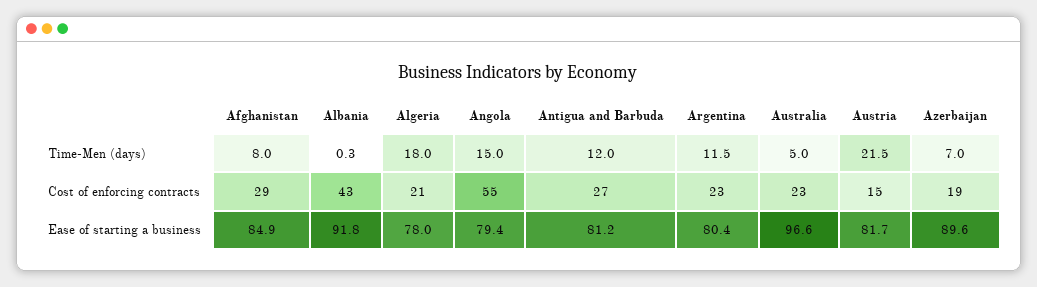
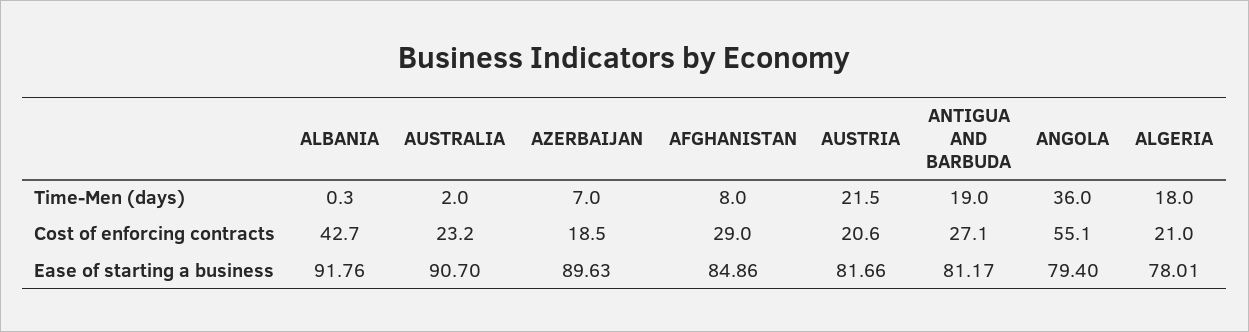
Angola, Time-Men (days): 15 -> 36
Antigua and Barbuda, Time-Men (days): 12 -> 19
Argentina, Time-Men (days): 11.5 -> none
Australia, Time-Men (days): 5 -> 2
Argentina, Cost of enforcing contracts: 23 -> none
Austria, Cost of enforcing contracts: 15 -> 20.6
Argentina, Ease of starting a business: 80.4 -> none
Australia, Ease of starting a business: 96.6 -> 90.7

